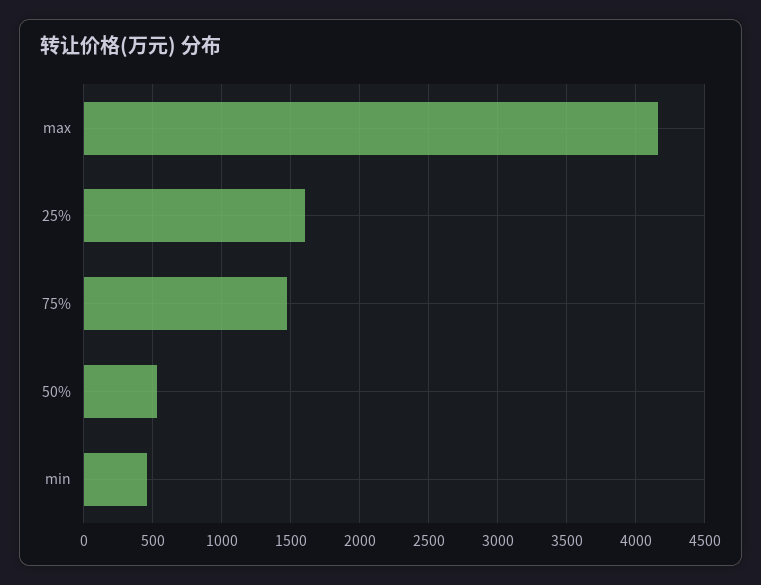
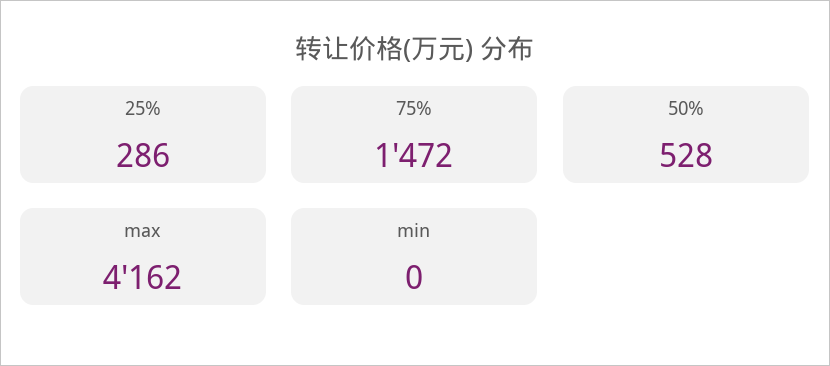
25%: 1600 -> 286
min: 450 -> 0

